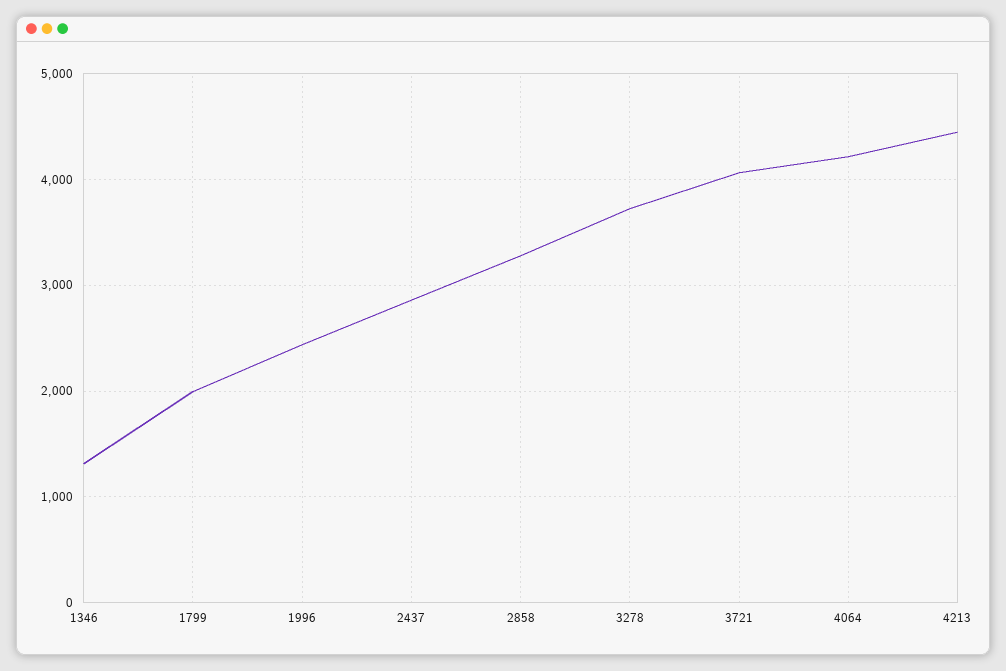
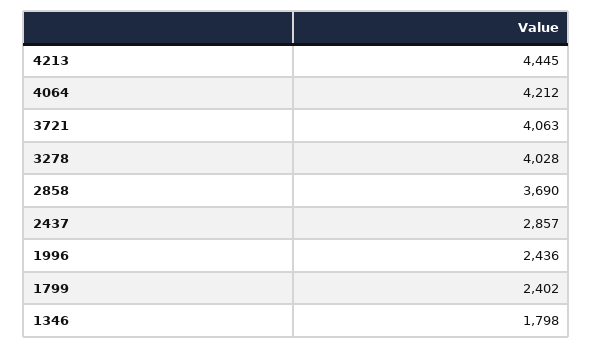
1346: 1300 -> 1798
1799: 2000 -> 2402
2858: 3300 -> 3690
3278: 3700 -> 4028

